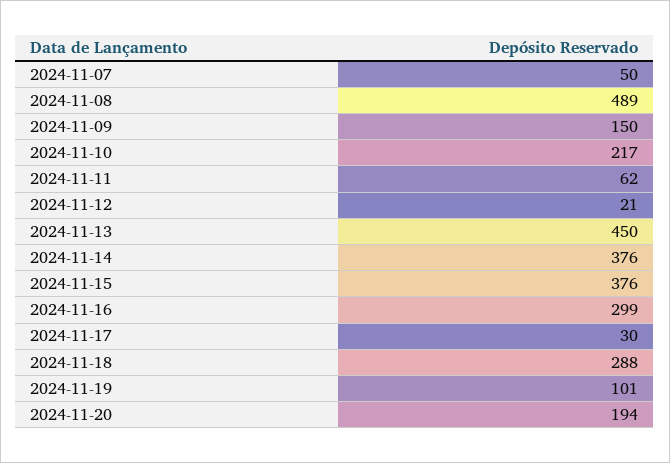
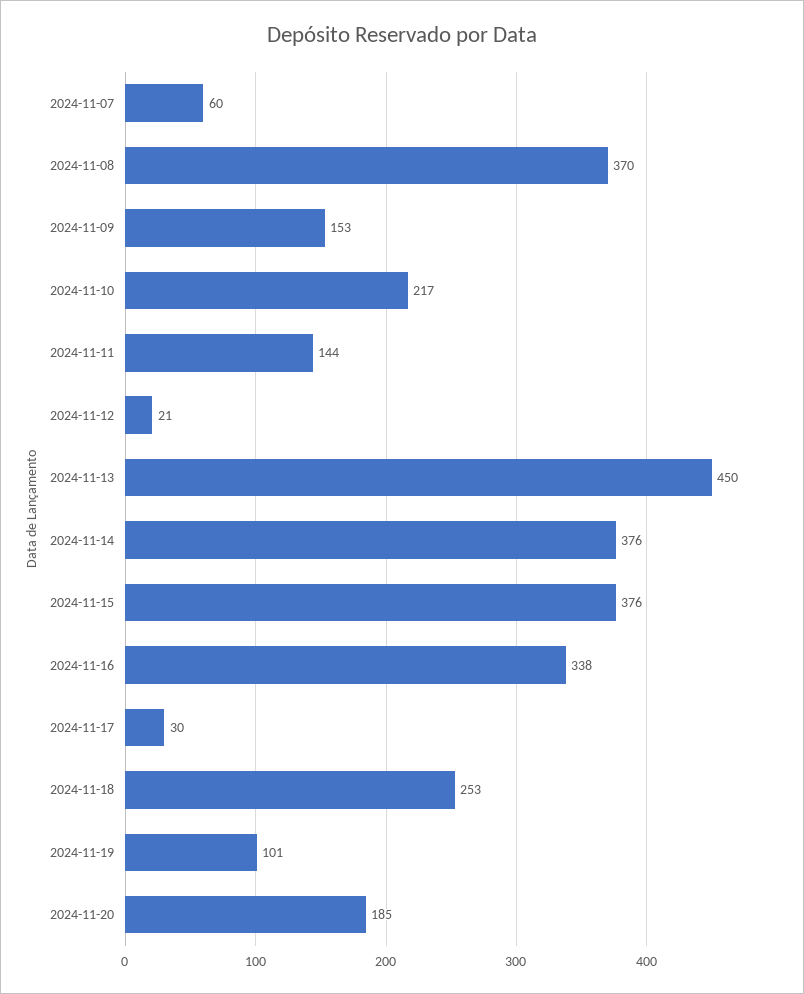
2024-11-07: 50 -> 60
2024-11-08: 489 -> 370
2024-11-09: 150 -> 153
2024-11-11: 62 -> 144
2024-11-16: 299 -> 338
2024-11-18: 288 -> 253
2024-11-20: 194 -> 185

